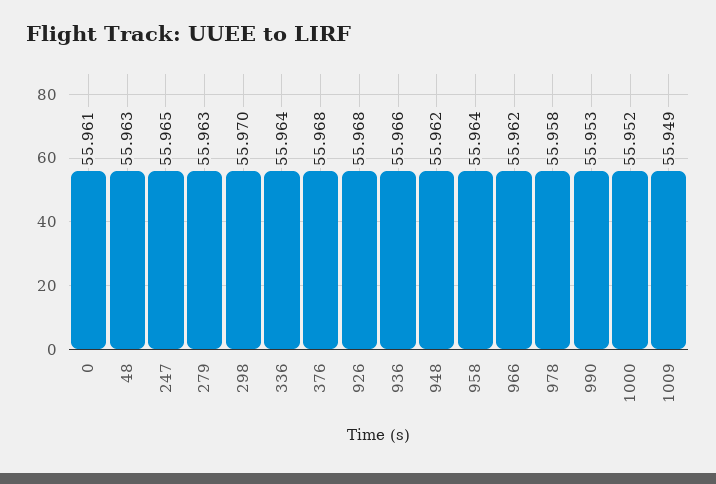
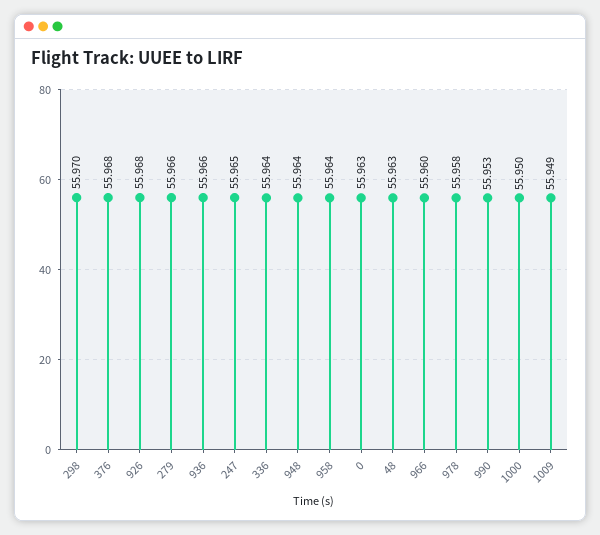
0: 55.961 -> 55.963
279: 55.963 -> 55.966
948: 55.962 -> 55.964
966: 55.962 -> 55.96
1000: 55.952 -> 55.95

